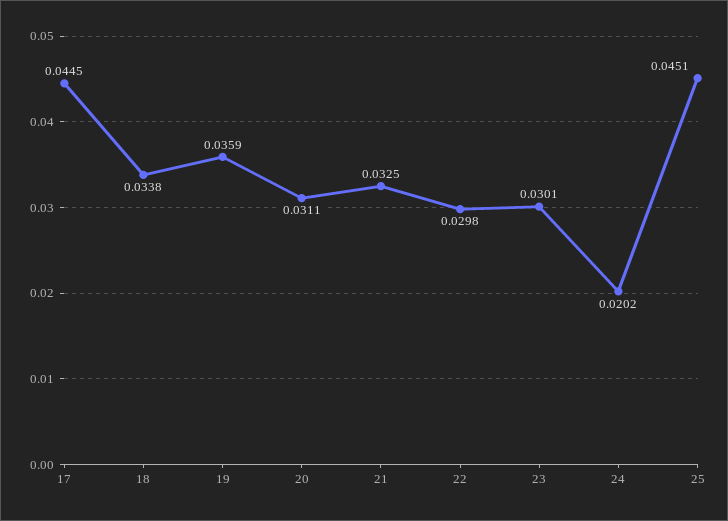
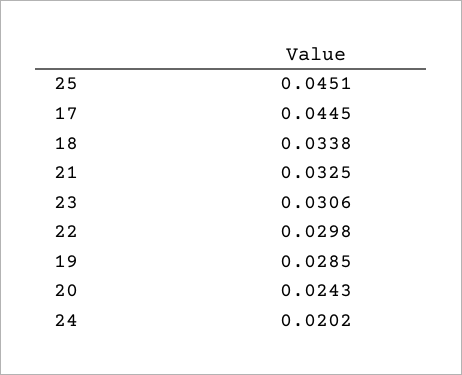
19: 0.0359 -> 0.0285
20: 0.0311 -> 0.0243
23: 0.0301 -> 0.0306

